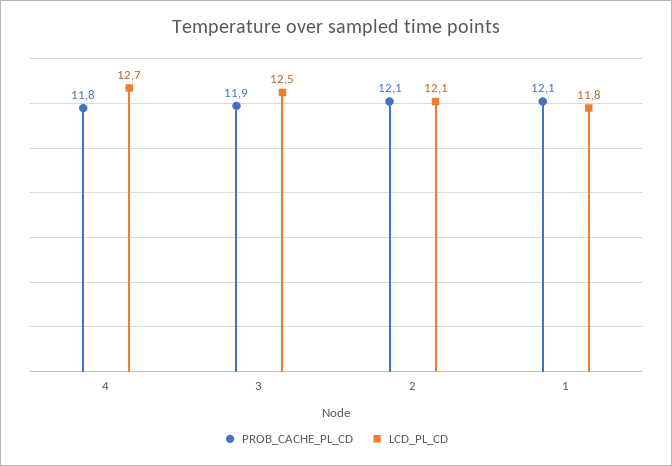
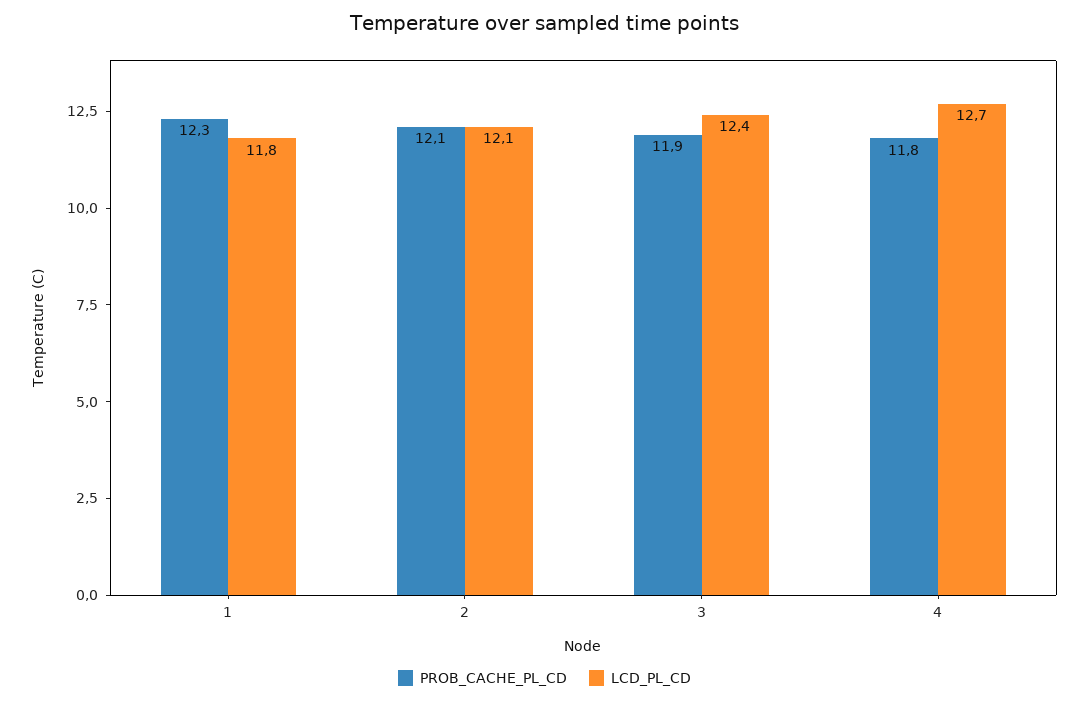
LCD_PL_CD, 3: 12.5 -> 12.4
PROB_CACHE_PL_CD, 1: 12.1 -> 12.3

